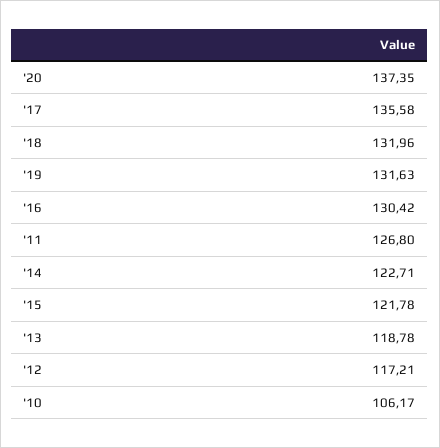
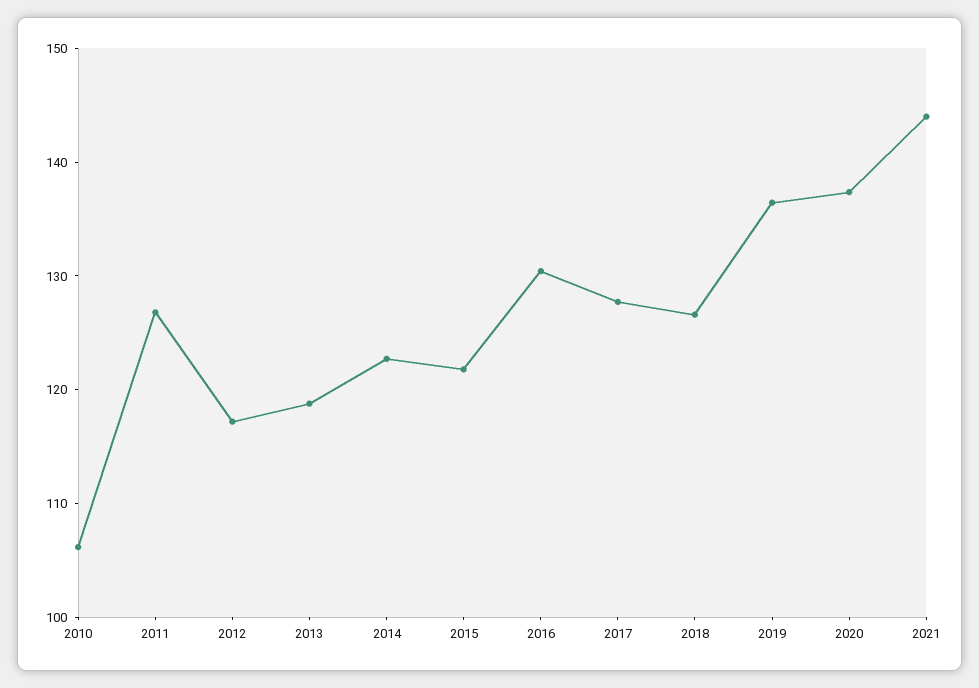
'17: 135.58 -> 128
'18: 131.96 -> 126
'19: 131.63 -> 136
2021: none -> 144

